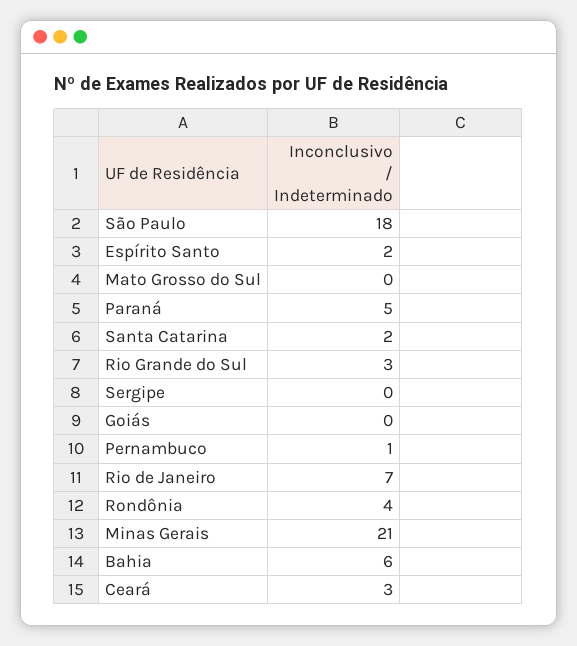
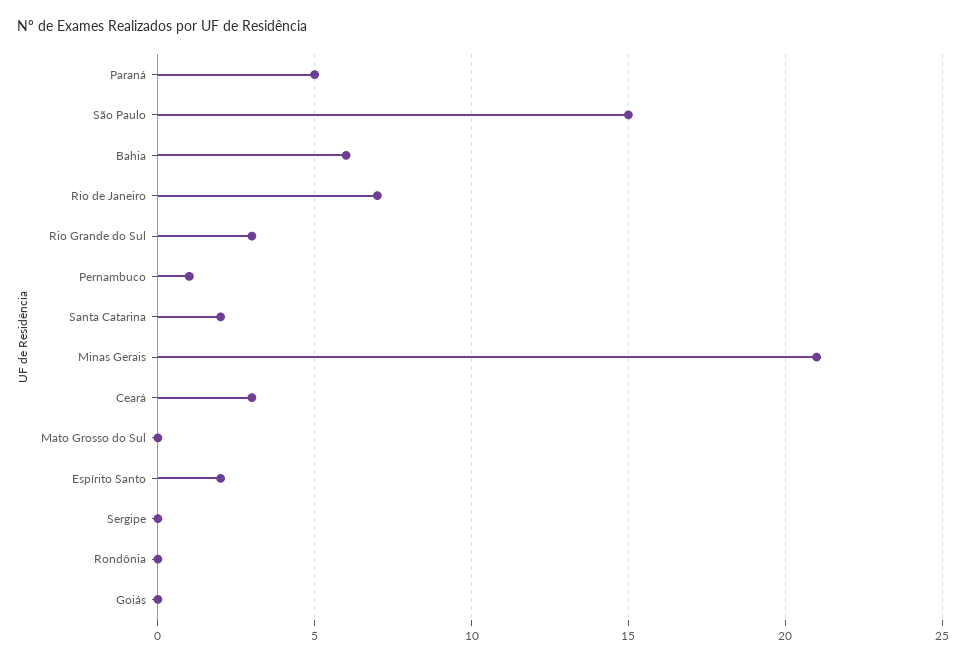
São Paulo: 18 -> 15
Rondônia: 4 -> 0

